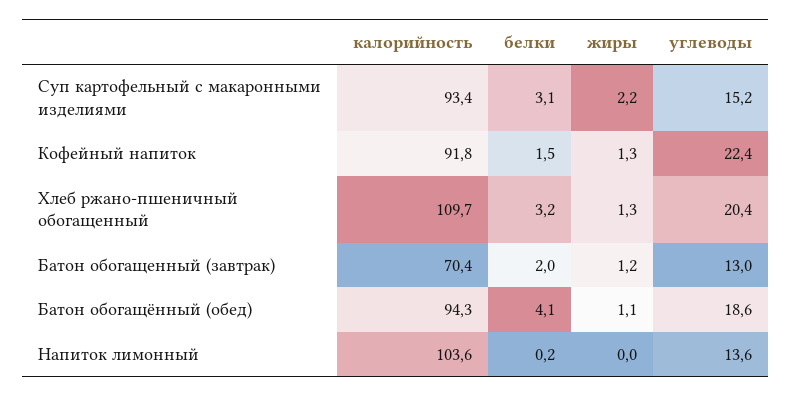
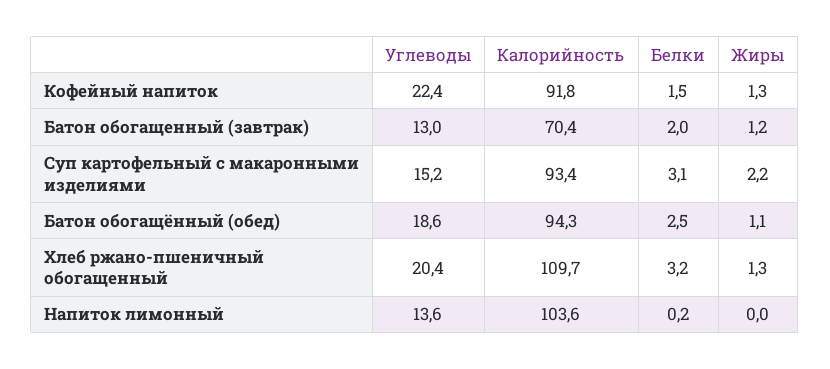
белки, Батон обогащённый (обед): 4.1 -> 2.5

